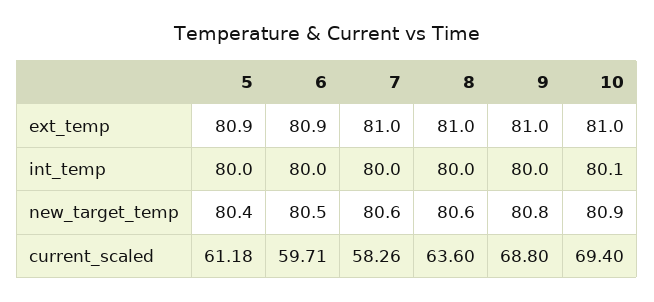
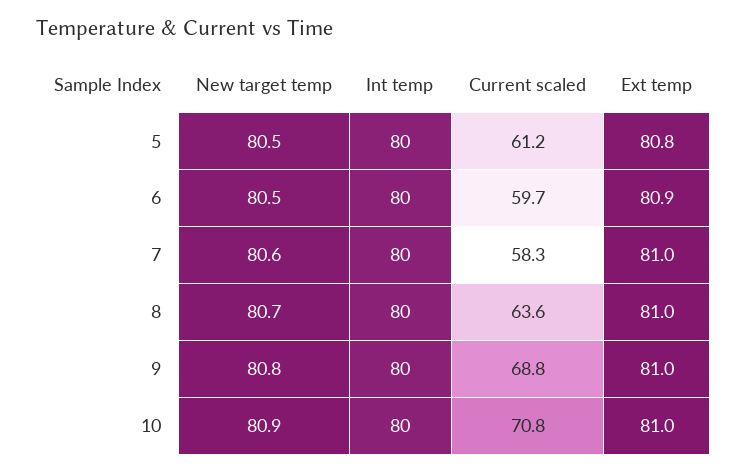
5, ext_temp: 80.9 -> 80.8
10, int_temp: 80.1 -> 80
5, new_target_temp: 80.4 -> 80.5
8, new_target_temp: 80.6 -> 80.7
10, current_scaled: 69.4 -> 70.8

